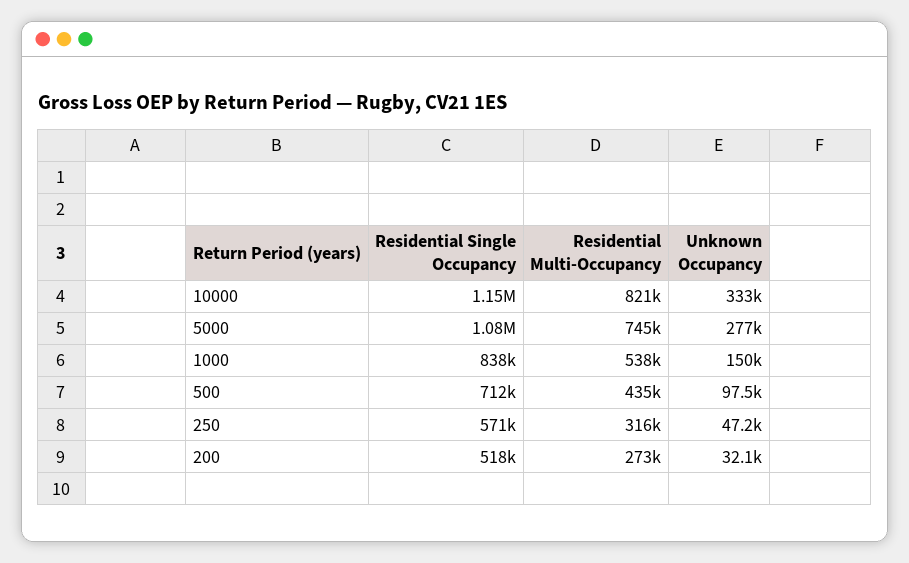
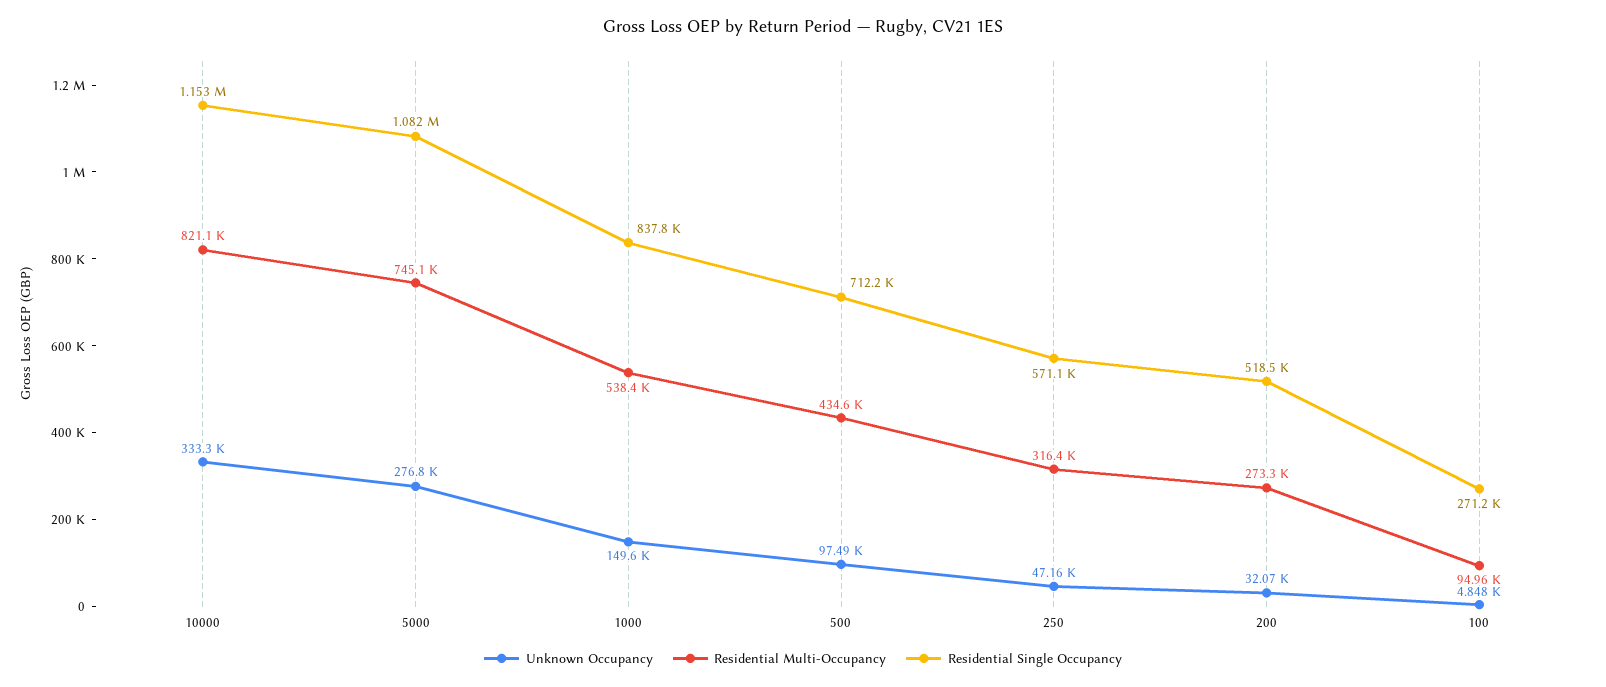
Unknown Occupancy, 100: none -> 4848
Residential Multi-Occupancy, 100: none -> 94960
Residential Single Occupancy, 100: none -> 271200

